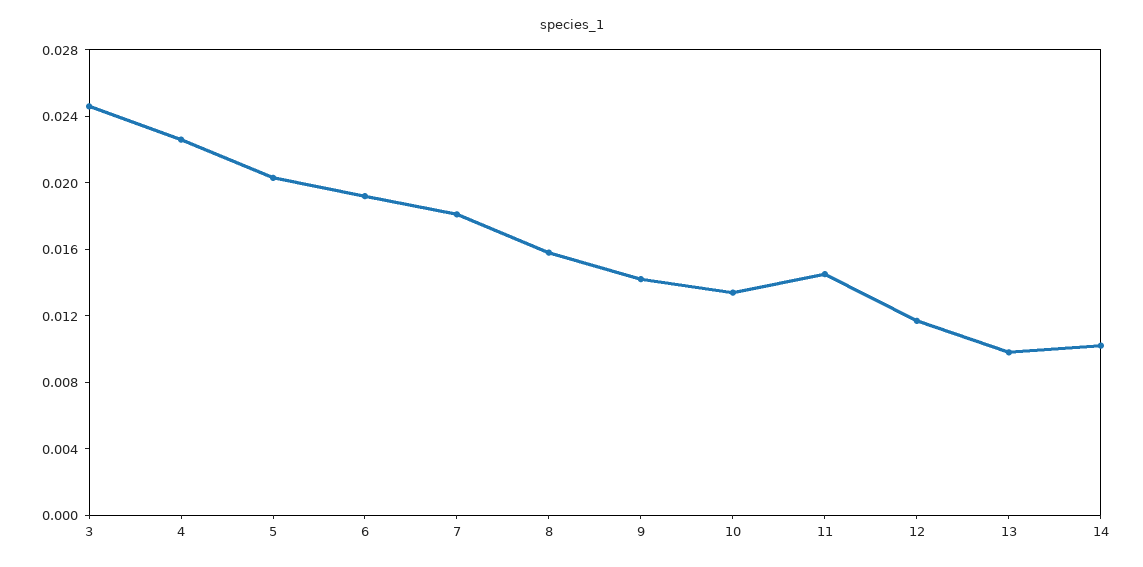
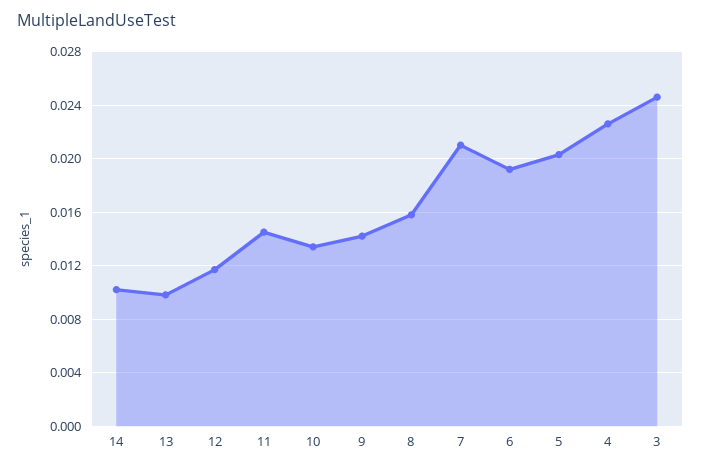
7: 0.018 -> 0.021

